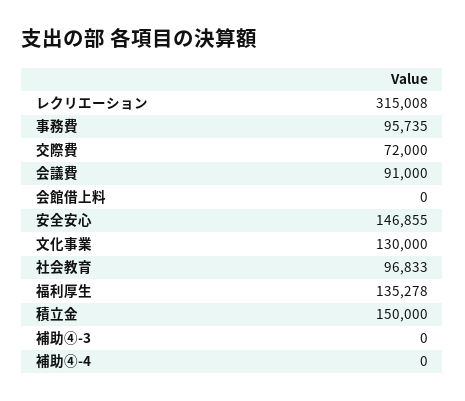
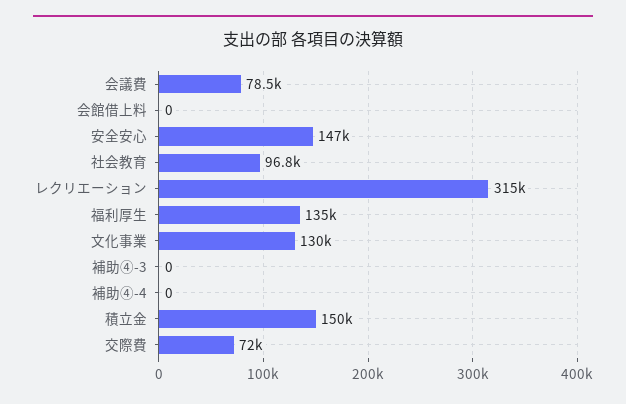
事務費: 95735 -> none
会議費: 91000 -> 78500

